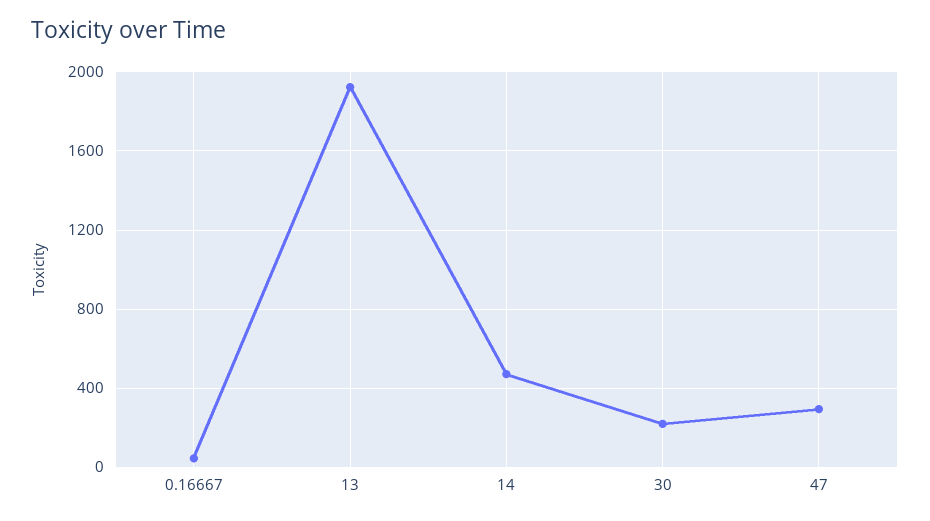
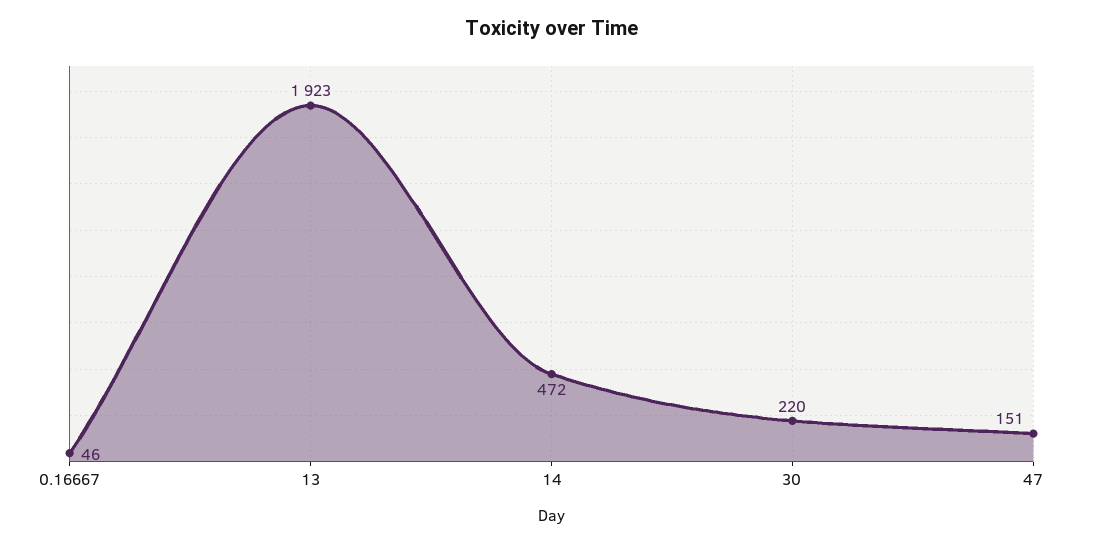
47: 300 -> 151

